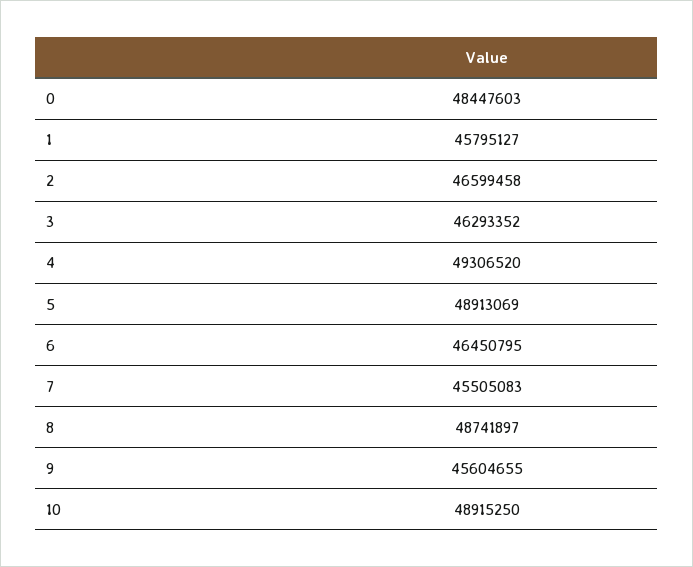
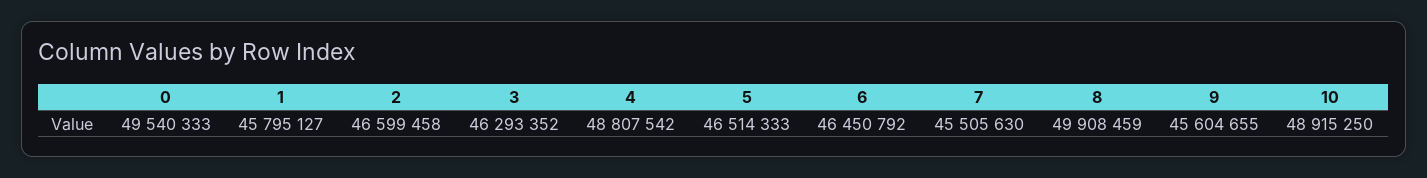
0: 48447603 -> 49540333
4: 49306520 -> 48807542
5: 48913069 -> 46514333
6: 46450795 -> 46450792
7: 45505083 -> 45505630
8: 48741897 -> 49908459

